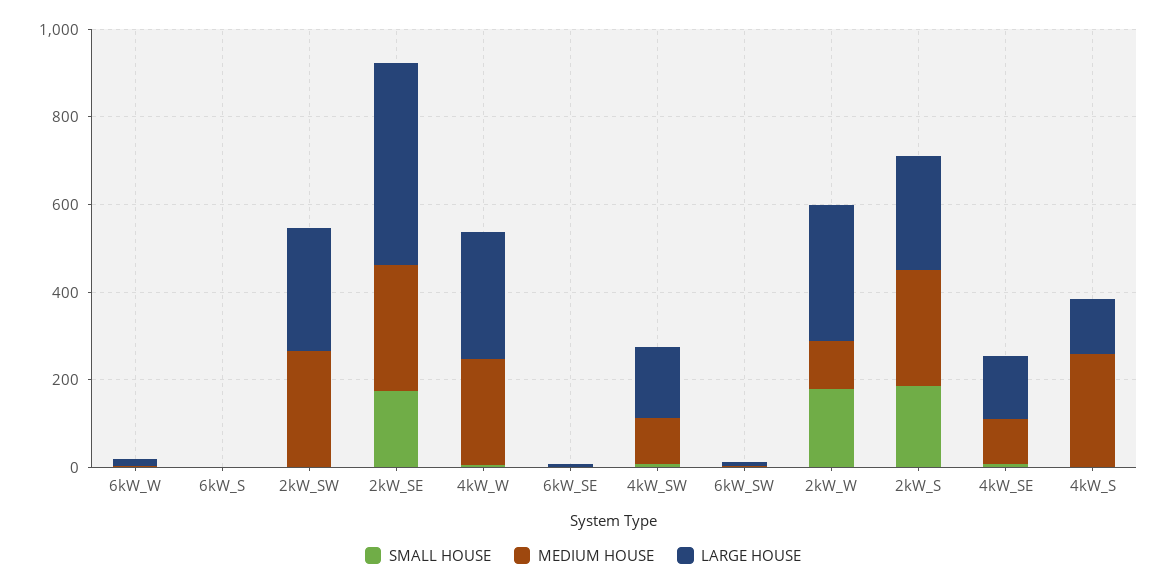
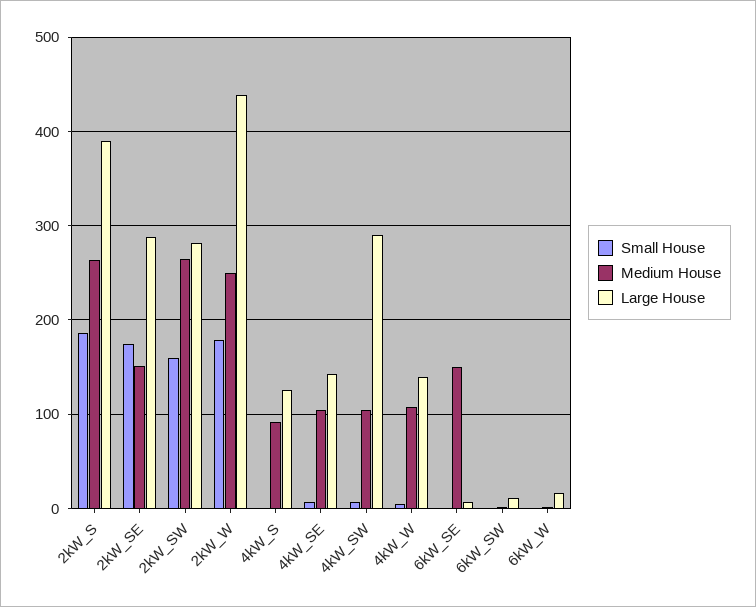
SMALL HOUSE, 6kW_S: 0 -> none
MEDIUM HOUSE, 6kW_S: 0 -> none
LARGE HOUSE, 6kW_S: 0 -> none
SMALL HOUSE, 2kW_SW: 0 -> 160
MEDIUM HOUSE, 2kW_SE: 300 -> 150
LARGE HOUSE, 2kW_SE: 450 -> 290
MEDIUM HOUSE, 4kW_W: 250 -> 110
LARGE HOUSE, 4kW_W: 300 -> 140
MEDIUM HOUSE, 6kW_SE: 0 -> 150
LARGE HOUSE, 4kW_SW: 150 -> 290
MEDIUM HOUSE, 2kW_W: 100 -> 250
LARGE HOUSE, 2kW_W: 300 -> 440
LARGE HOUSE, 2kW_S: 250 -> 390
MEDIUM HOUSE, 4kW_S: 250 -> 90

